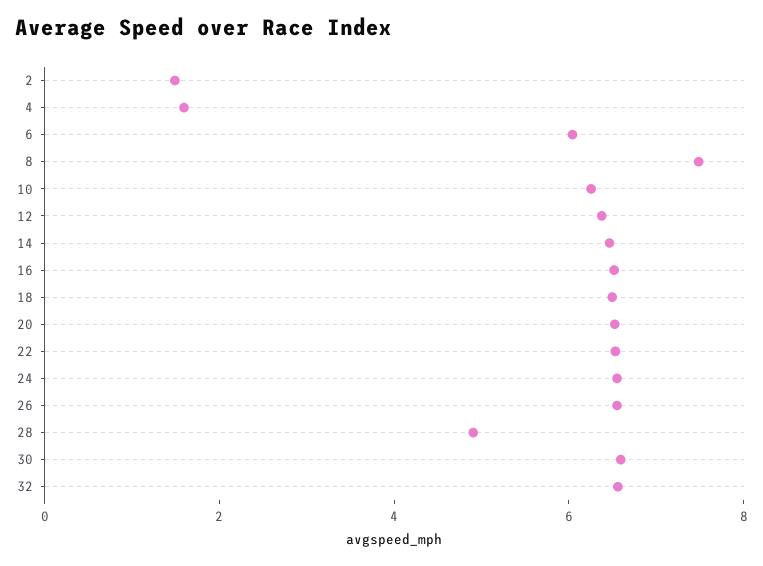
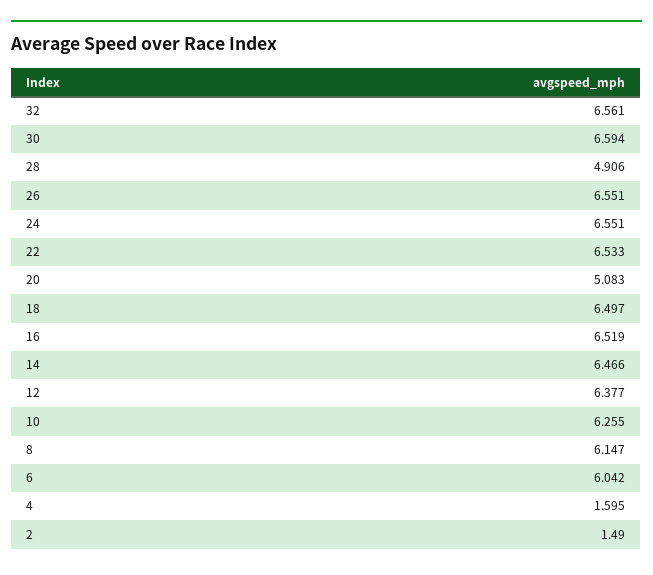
8: 7.5 -> 6.147
20: 6.5 -> 5.083

